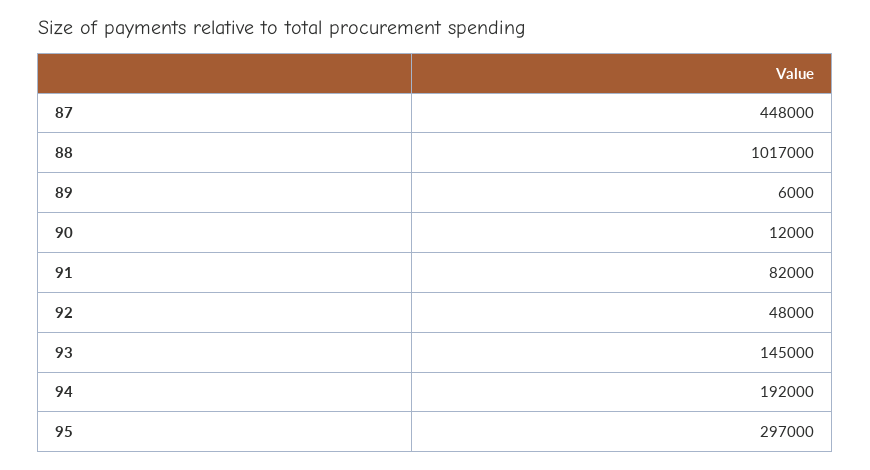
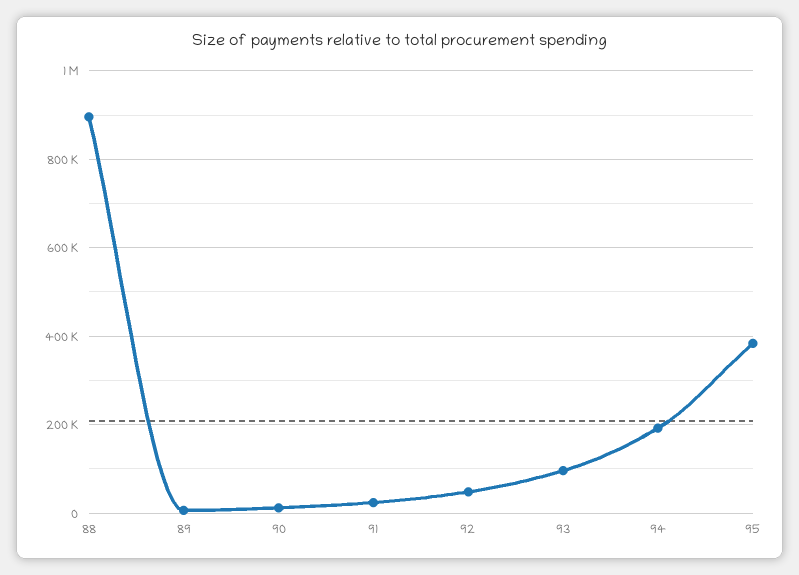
87: 448000 -> none
88: 1017000 -> 900000
91: 82000 -> 20000
93: 145000 -> 100000
95: 297000 -> 380000

